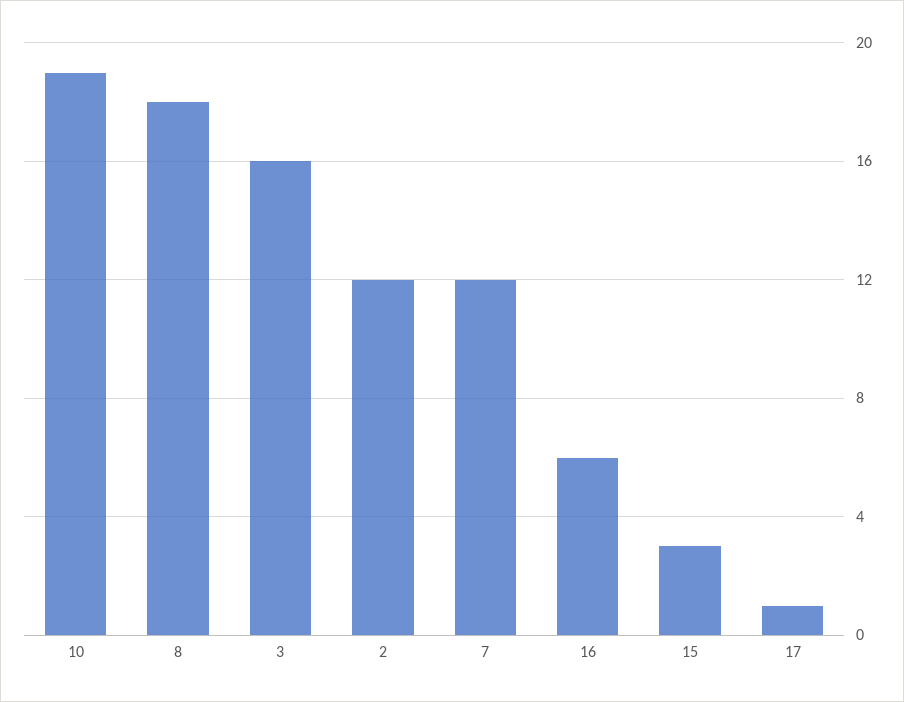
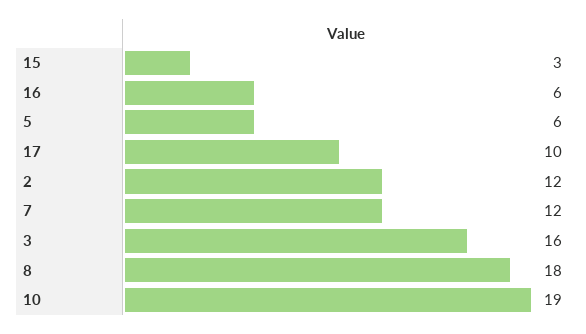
17: 1 -> 10
5: none -> 6

